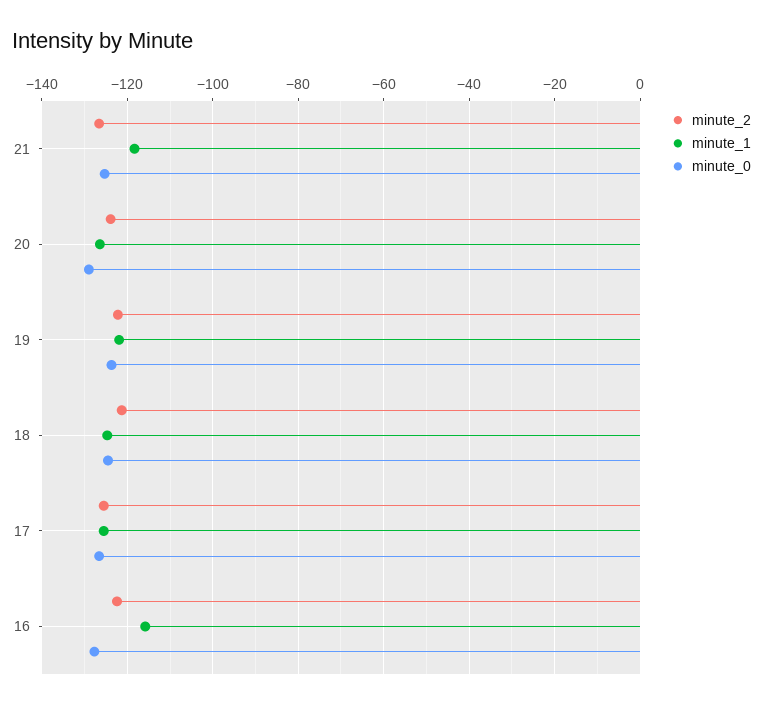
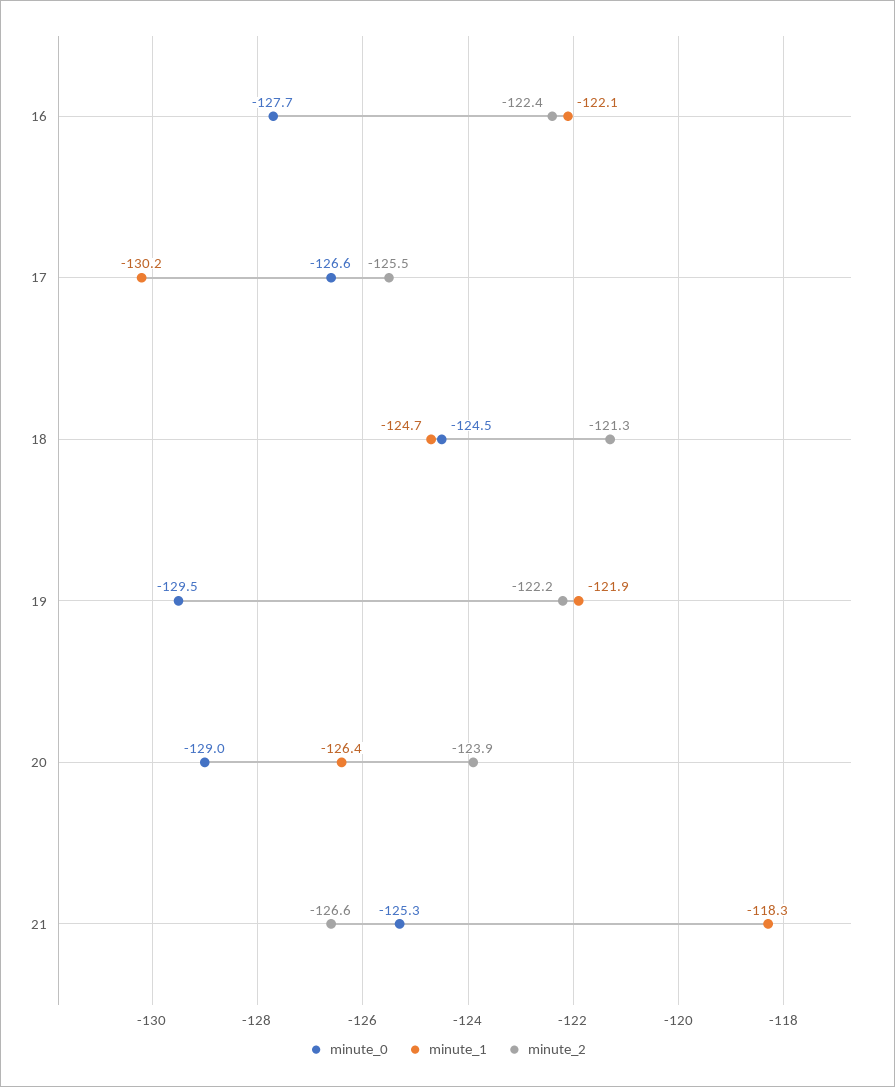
minute_0, 19: -124 -> -129.5
minute_1, 17: -126 -> -130.2
minute_1, 16: -116 -> -122.1

